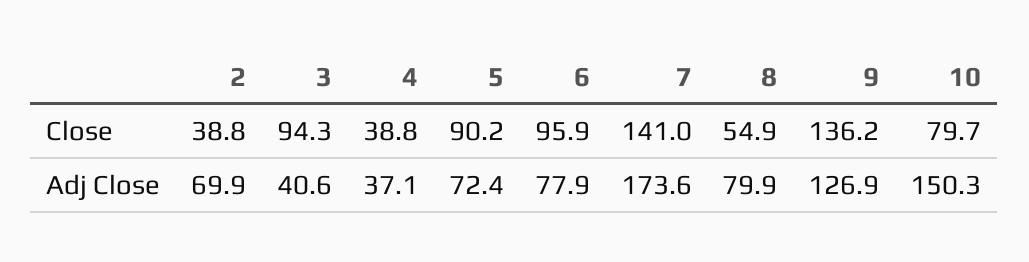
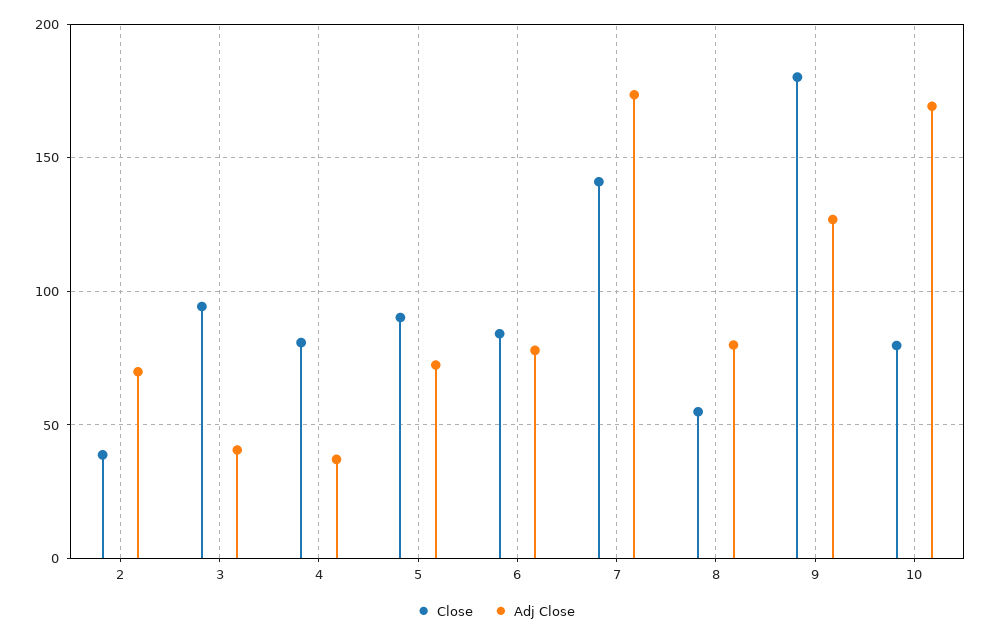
Close, 4: 38.8 -> 80
Close, 6: 95.9 -> 85
Close, 9: 136.2 -> 180
Adj Close, 10: 150.3 -> 170

